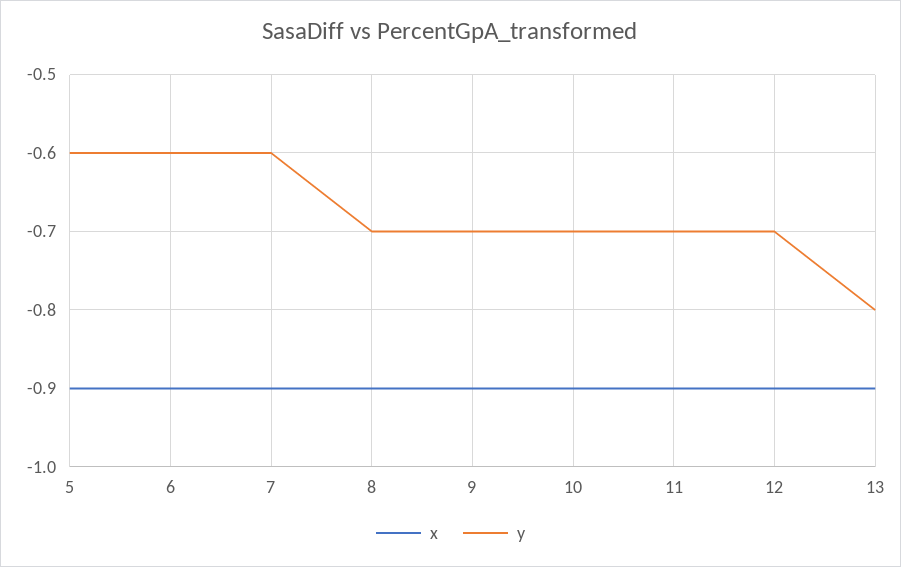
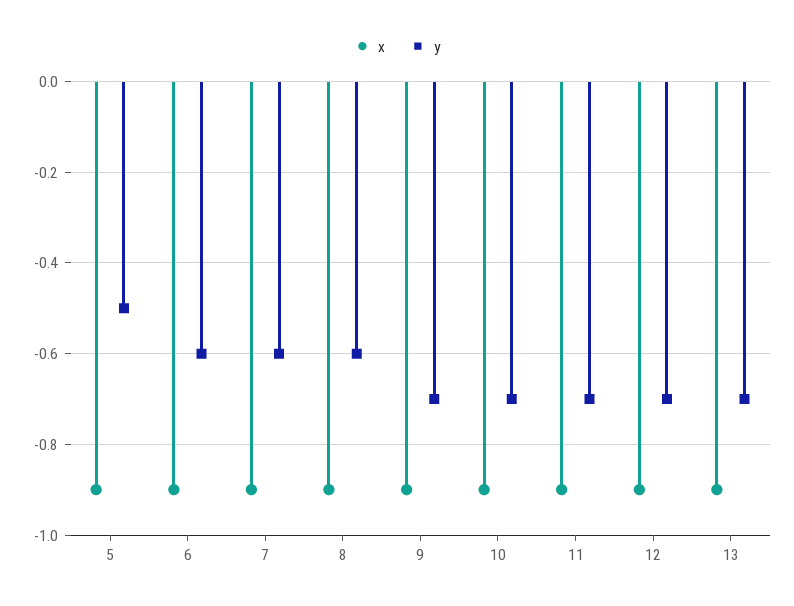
y, 5: -0.6 -> -0.5
y, 8: -0.7 -> -0.6
y, 13: -0.8 -> -0.7

